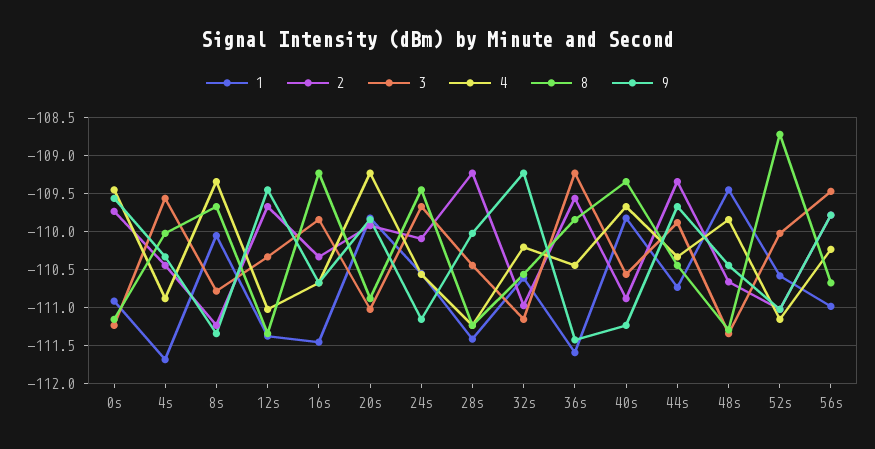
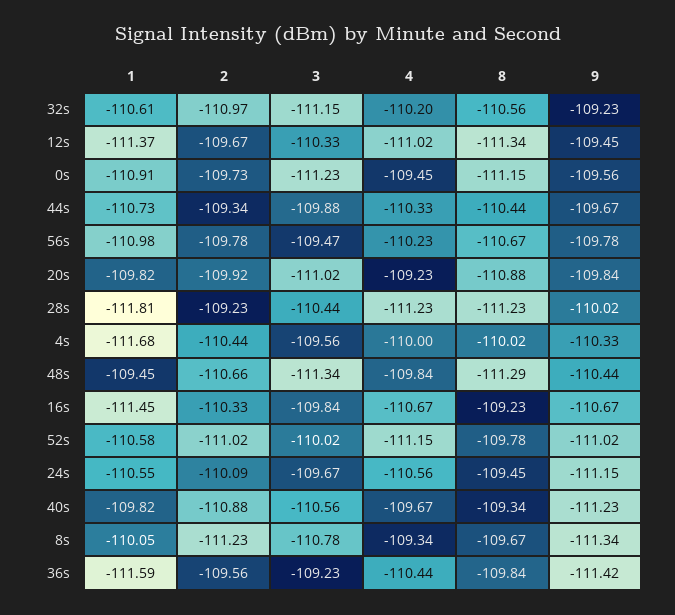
4, 4s: -110.9 -> -110
1, 28s: -111.4 -> -111.81
8, 52s: -108.7 -> -109.78

